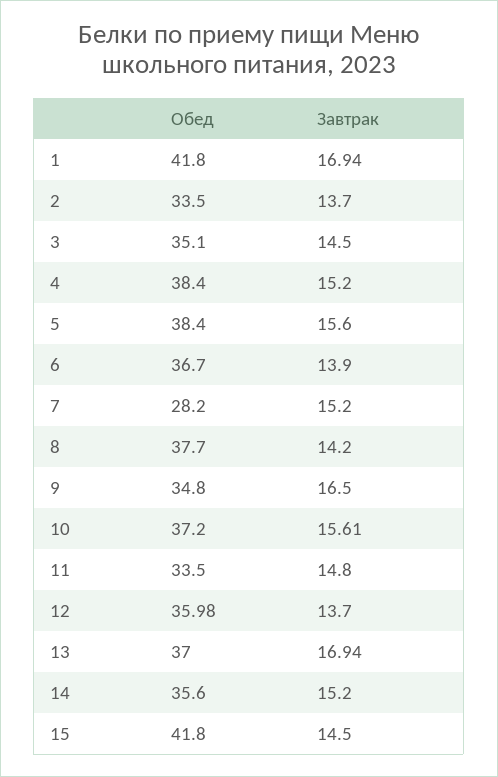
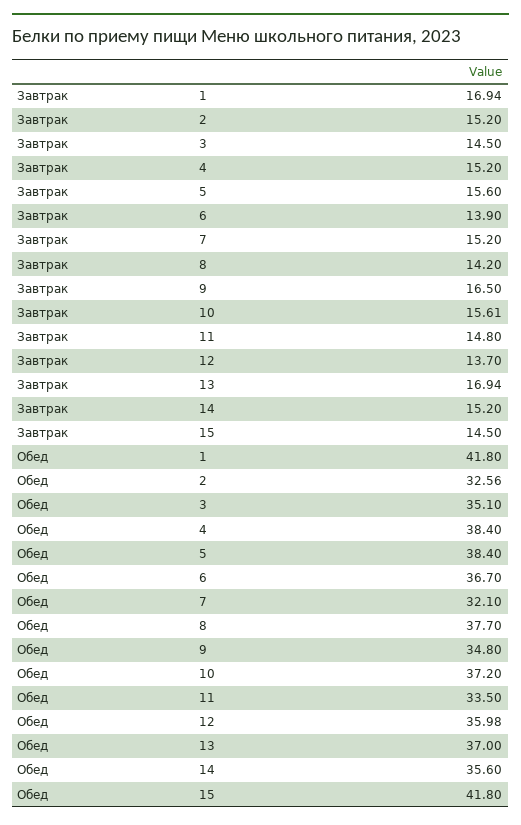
Обед, 2: 33.5 -> 32.56
Завтрак, 2: 13.7 -> 15.2
Обед, 7: 28.2 -> 32.1

